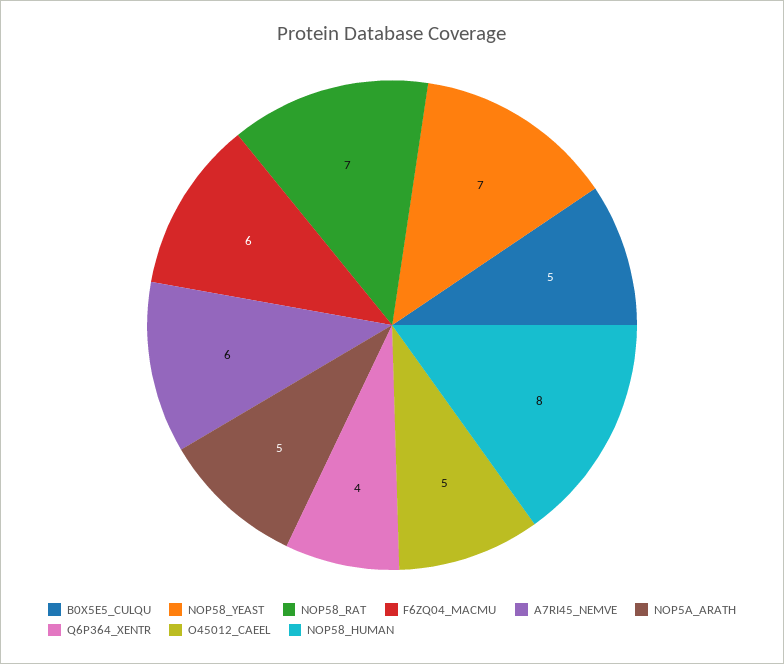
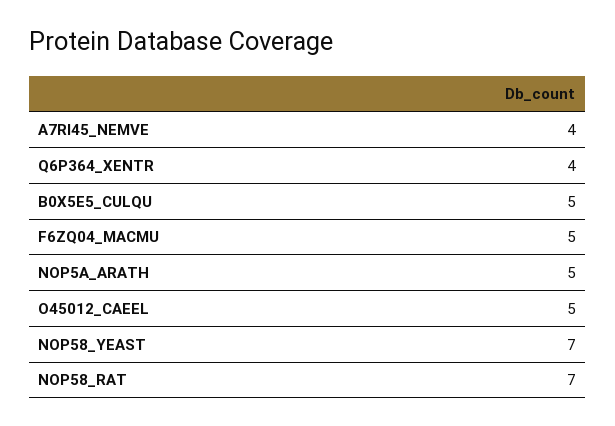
F6ZQ04_MACMU: 6 -> 5
A7RI45_NEMVE: 6 -> 4
NOP58_HUMAN: 8 -> none

